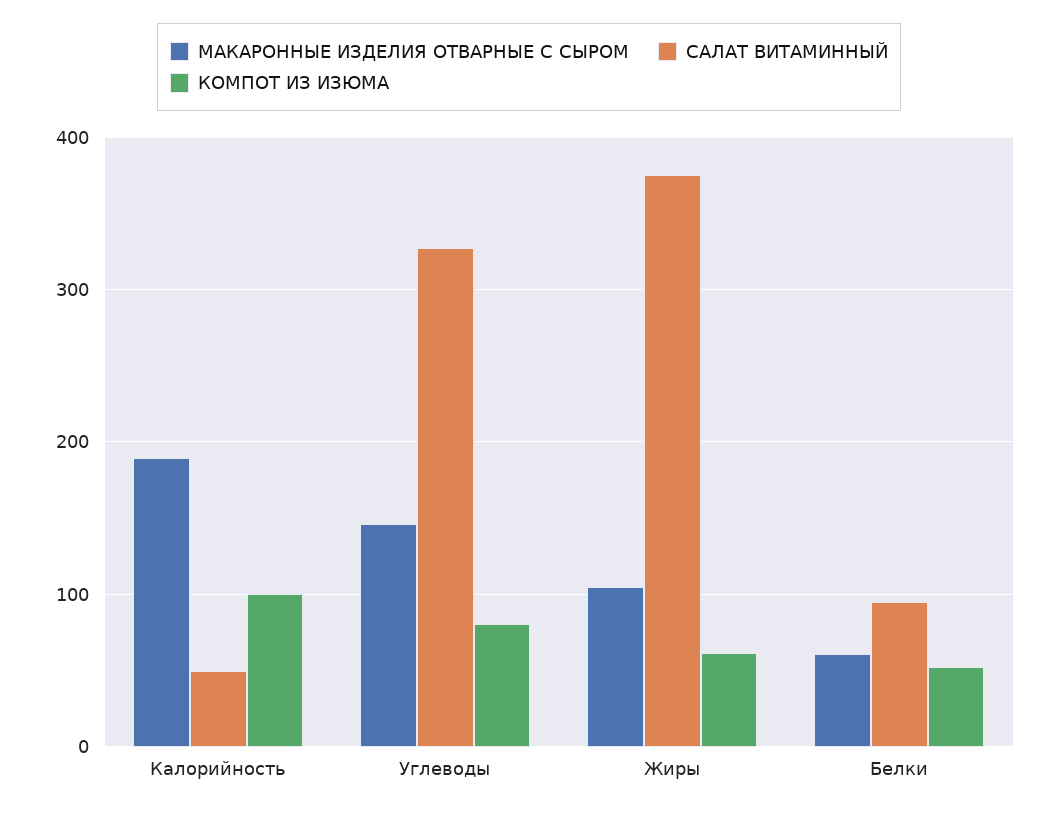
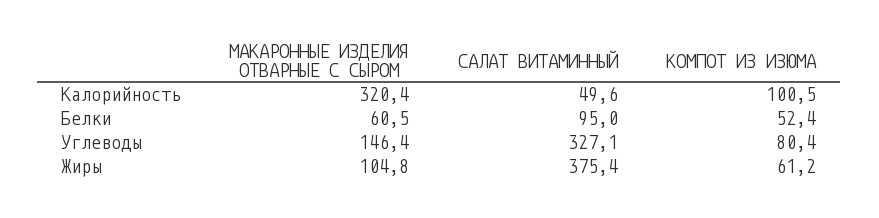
МАКАРОННЫЕ ИЗДЕЛИЯ ОТВАРНЫЕ С СЫРОМ, Калорийность: 190 -> 320.4

